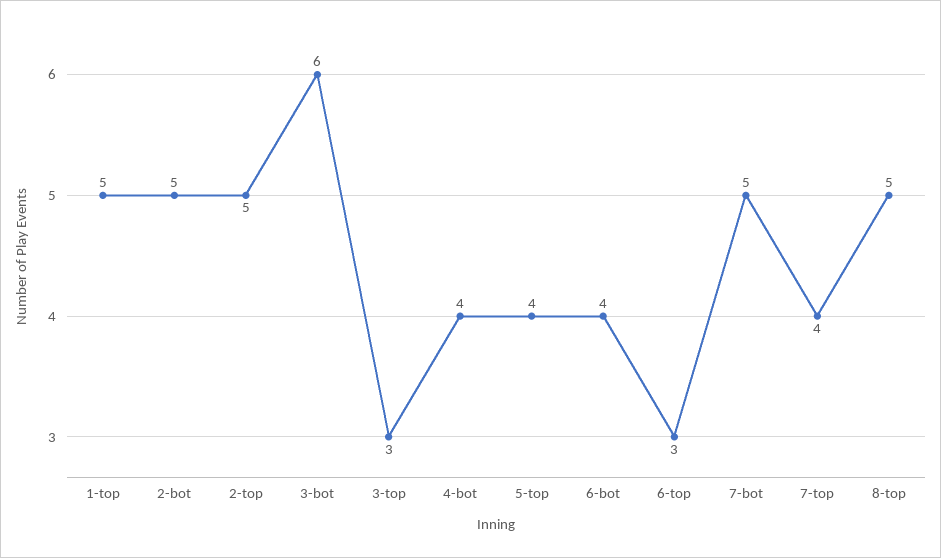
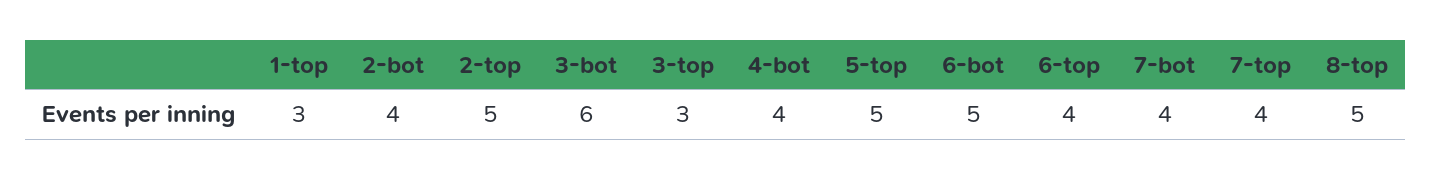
1-top: 5 -> 3
2-bot: 5 -> 4
5-top: 4 -> 5
6-bot: 4 -> 5
6-top: 3 -> 4
7-bot: 5 -> 4

